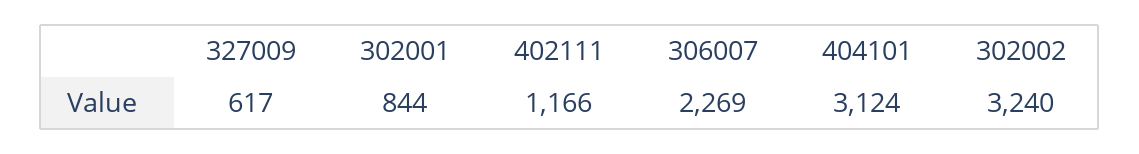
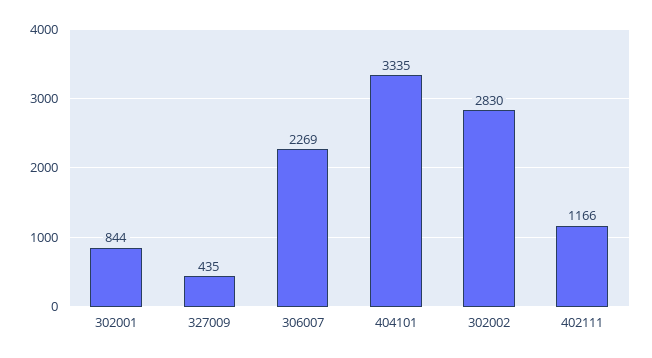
327009: 617 -> 435
404101: 3124 -> 3335
302002: 3240 -> 2830

